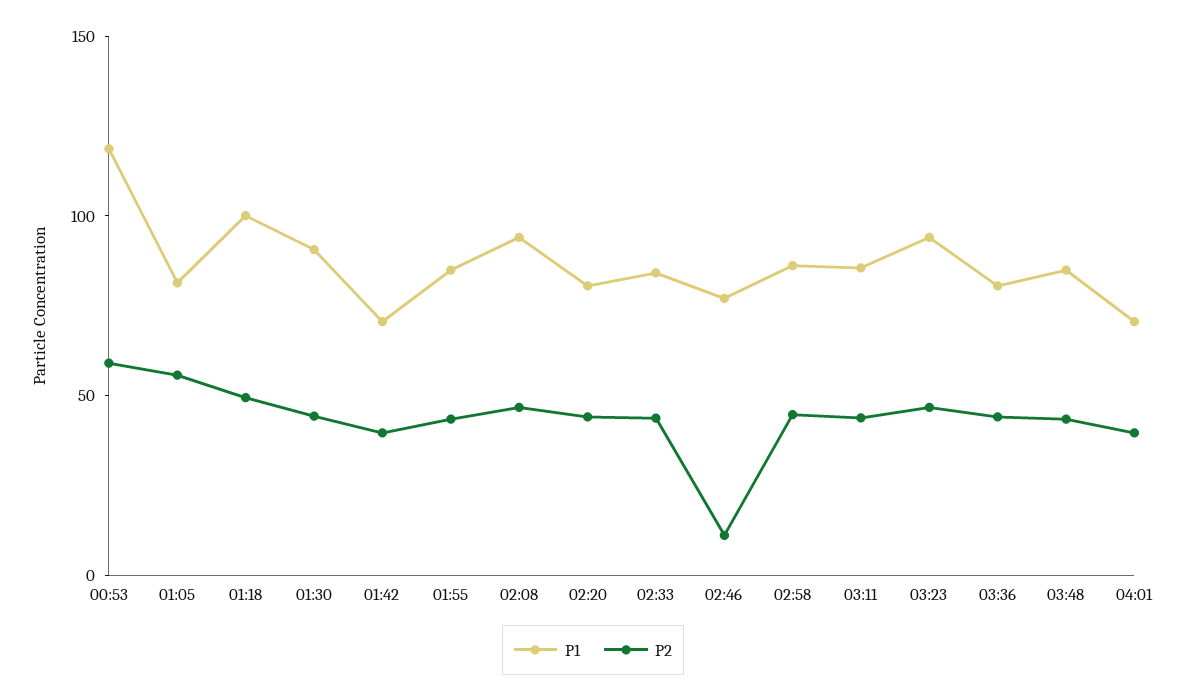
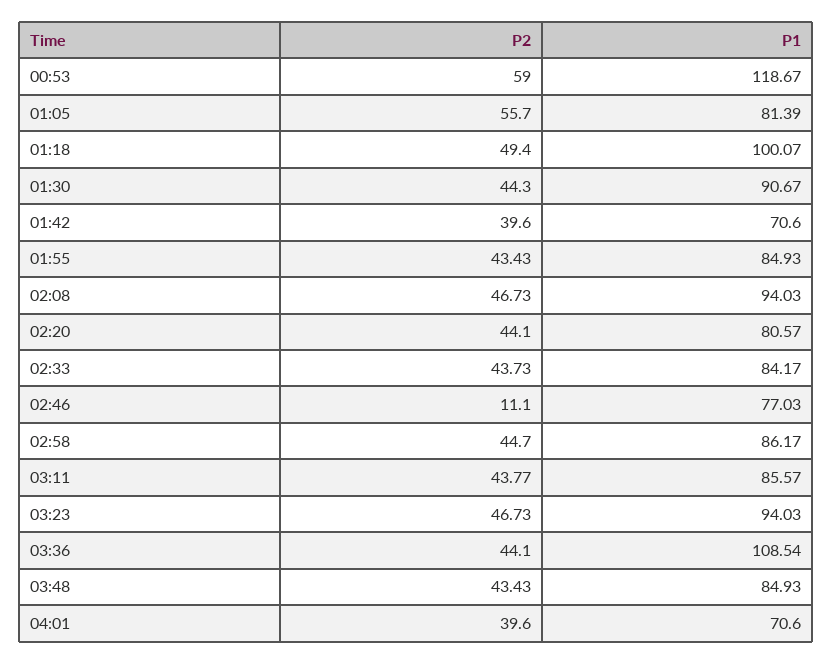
P1, 03:36: 80 -> 108.54

